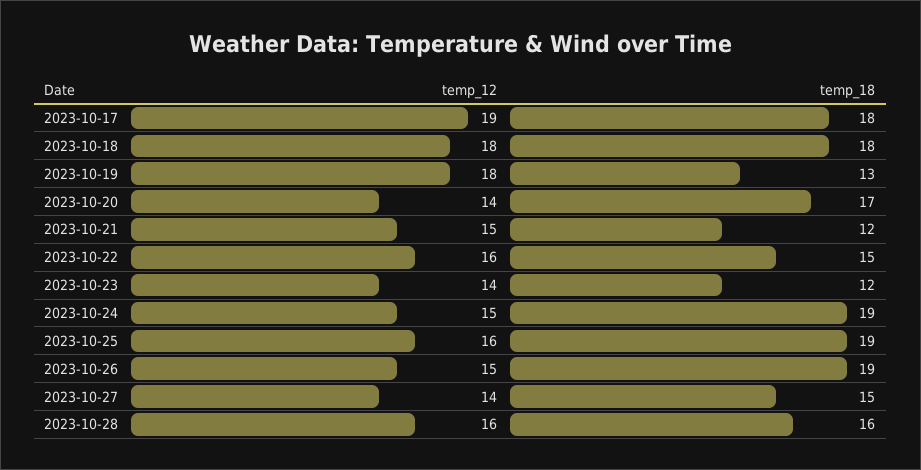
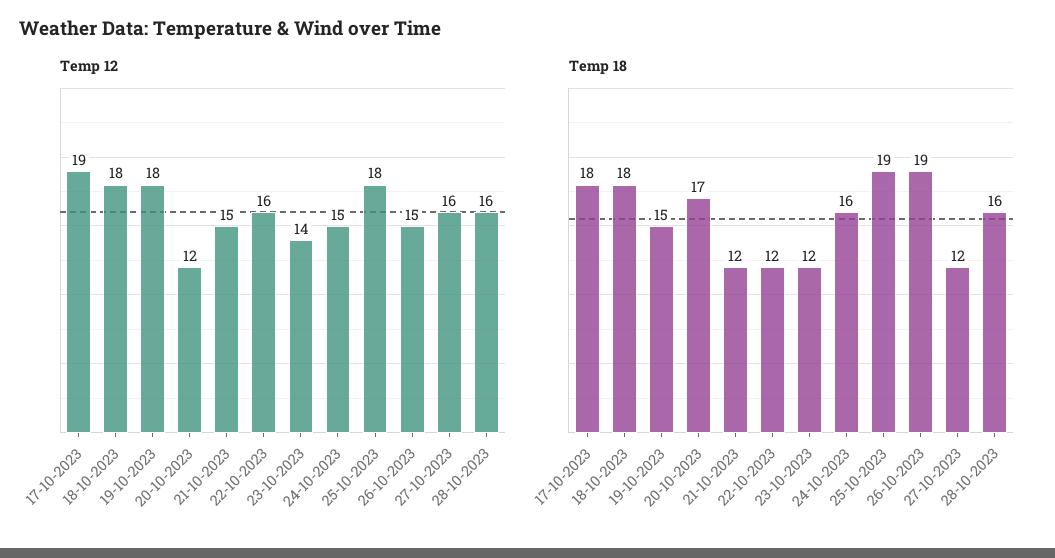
temp_18, 2023-10-19: 13 -> 15
temp_12, 2023-10-20: 14 -> 12
temp_18, 2023-10-22: 15 -> 12
temp_18, 2023-10-24: 19 -> 16
temp_12, 2023-10-25: 16 -> 18
temp_12, 2023-10-27: 14 -> 16
temp_18, 2023-10-27: 15 -> 12

